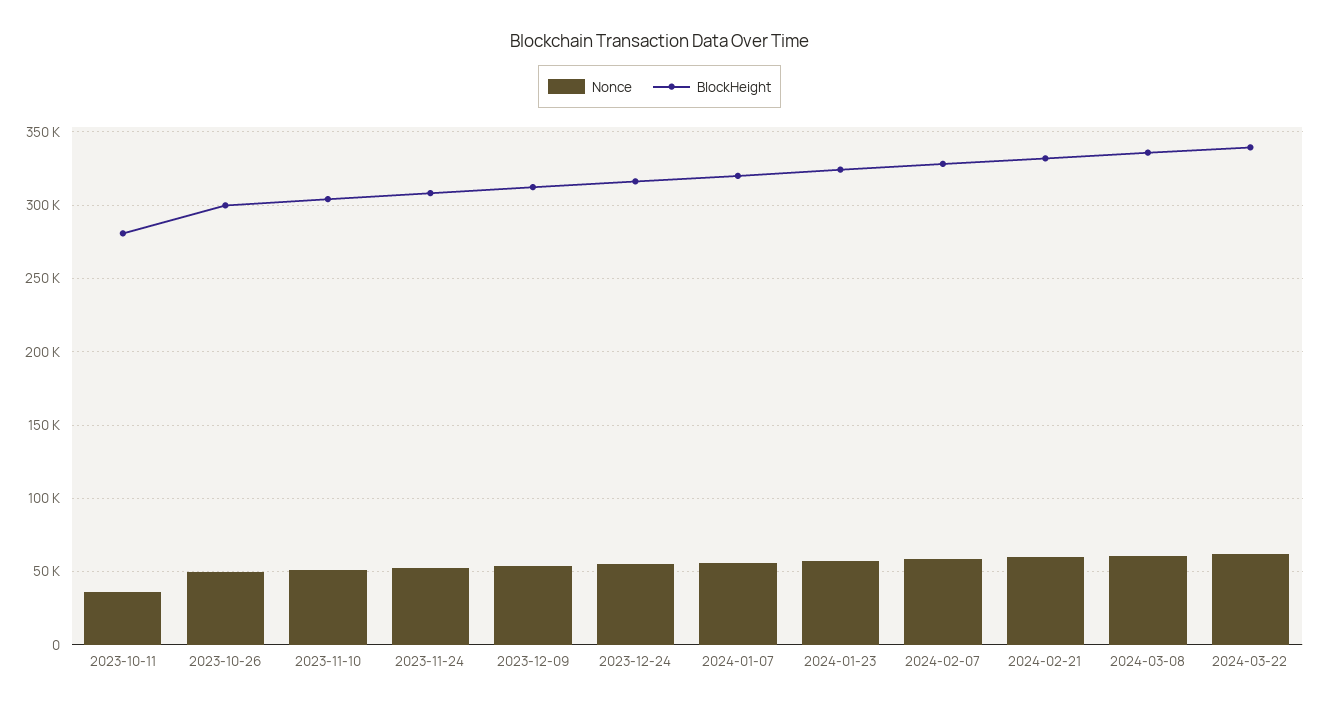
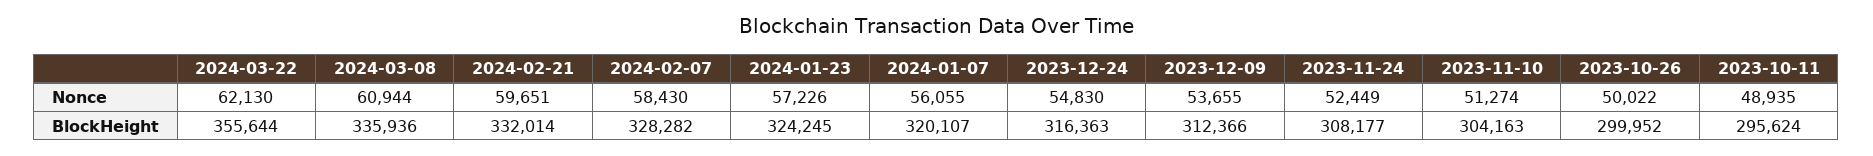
Nonce, 2023-10-11: 35000 -> 48935
BlockHeight, 2023-10-11: 280000 -> 295624
BlockHeight, 2024-03-22: 340000 -> 355644

